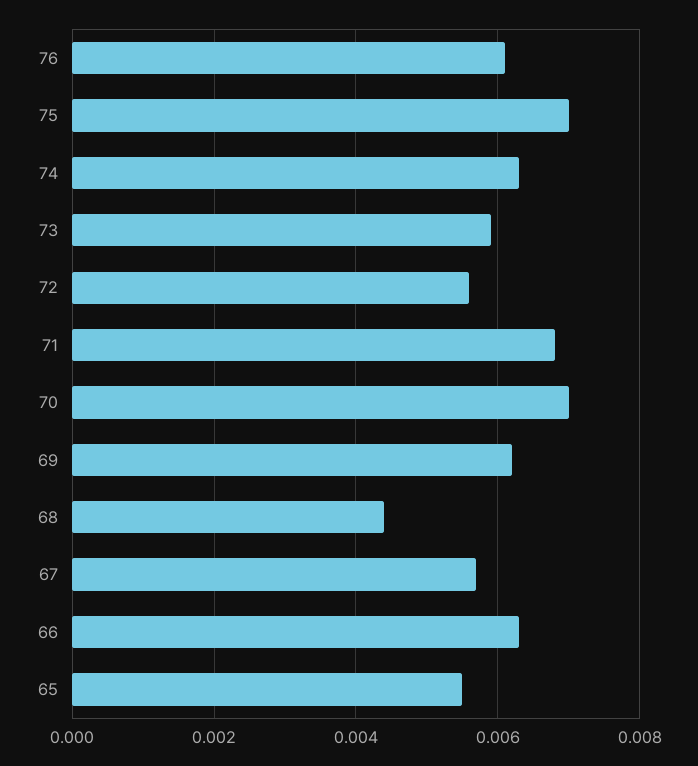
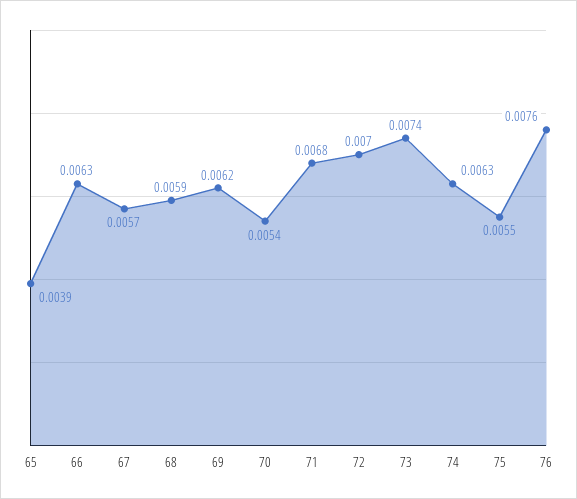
76: 0.006 -> 0.0076
75: 0.007 -> 0.0055
73: 0.006 -> 0.0074
72: 0.0055 -> 0.007
70: 0.007 -> 0.0054
68: 0.0045 -> 0.0059
65: 0.0055 -> 0.0039

